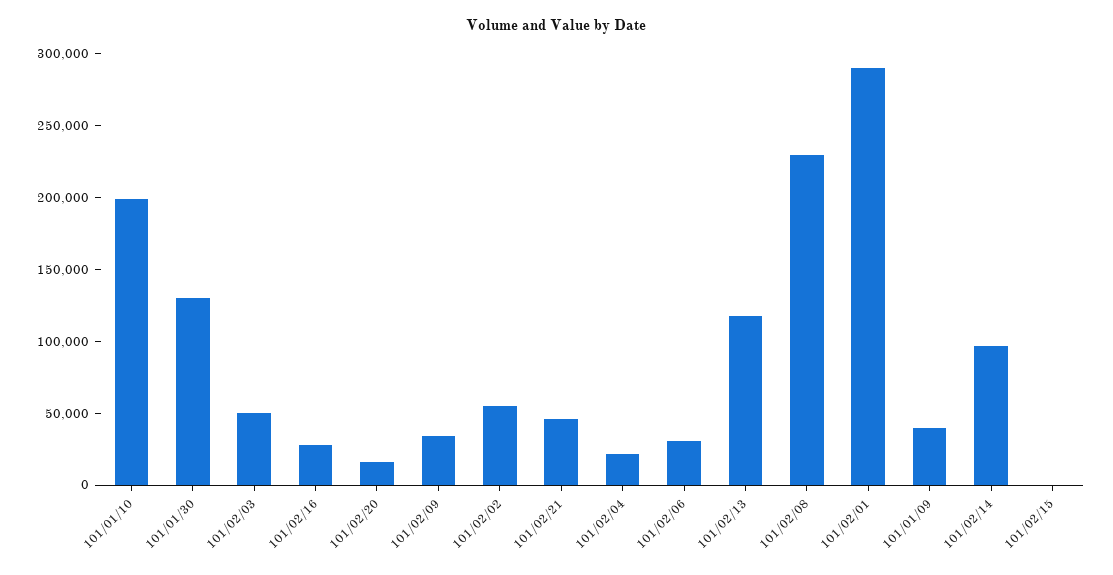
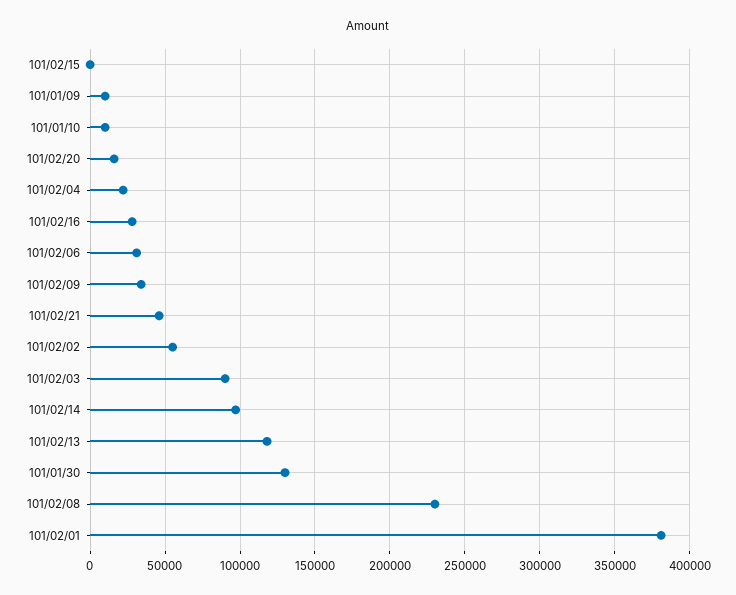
101/01/10: 200000 -> 10000
101/02/03: 50000 -> 90000
101/02/01: 290000 -> 380000
101/01/09: 40000 -> 10000

